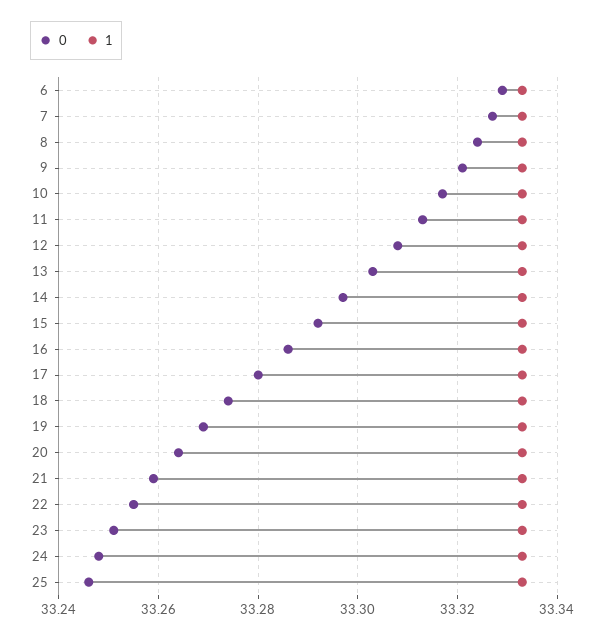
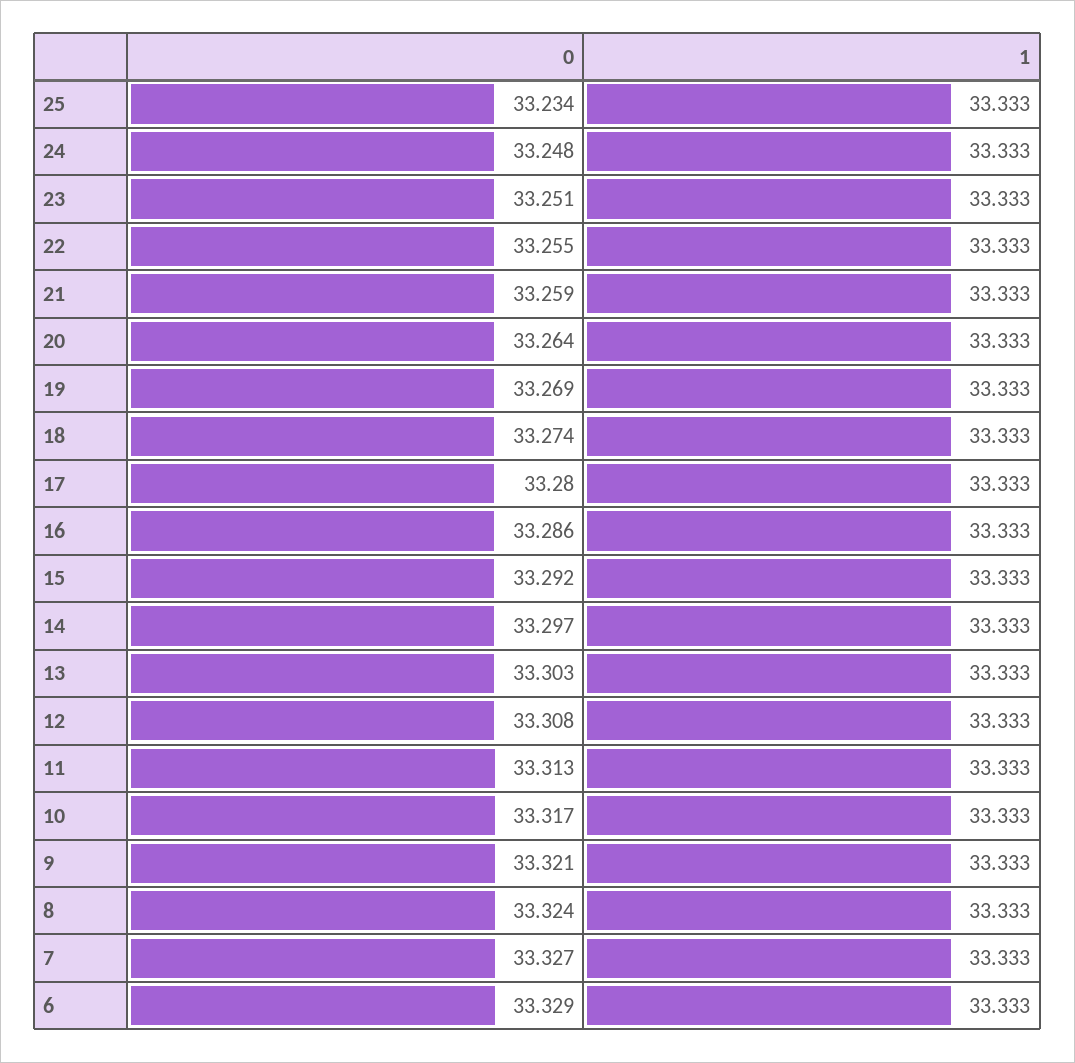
0, 25: 33.245 -> 33.234

